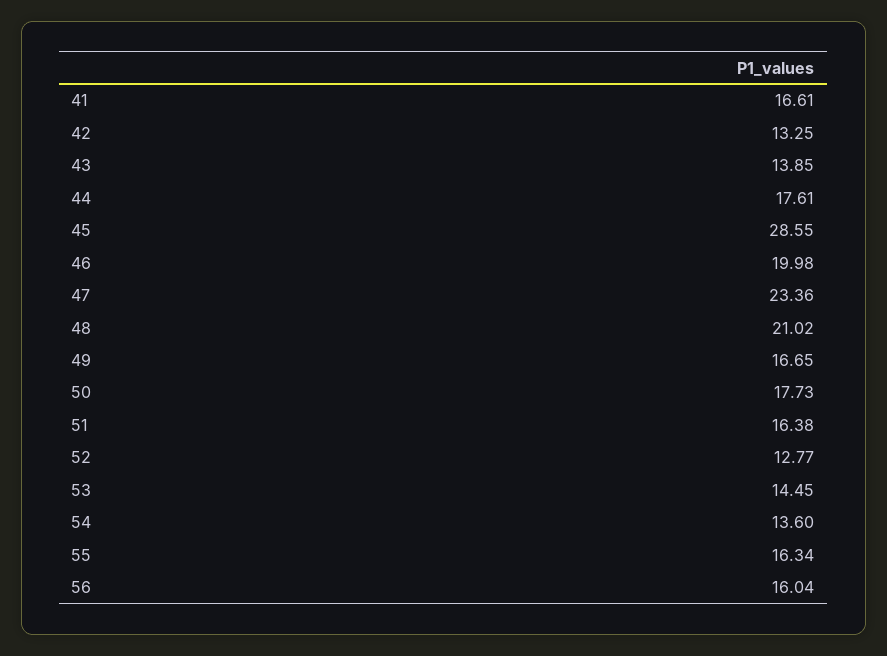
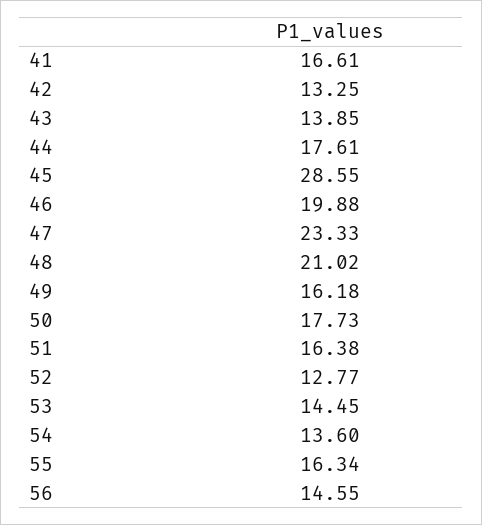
46: 19.98 -> 19.88
47: 23.36 -> 23.33
49: 16.65 -> 16.18
56: 16.04 -> 14.55

